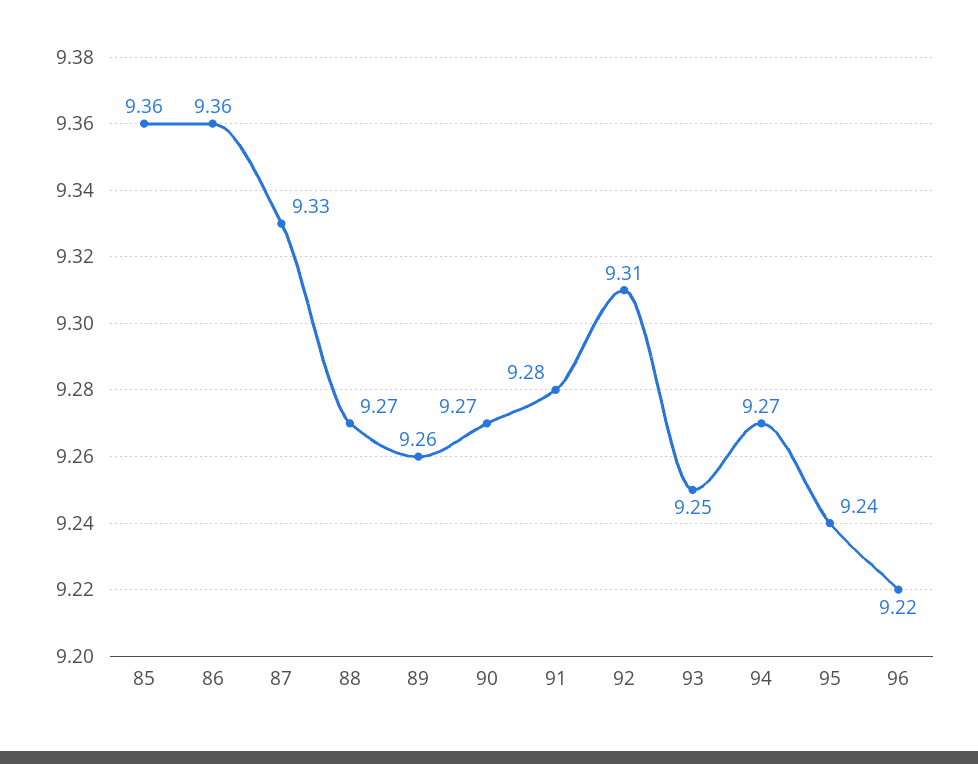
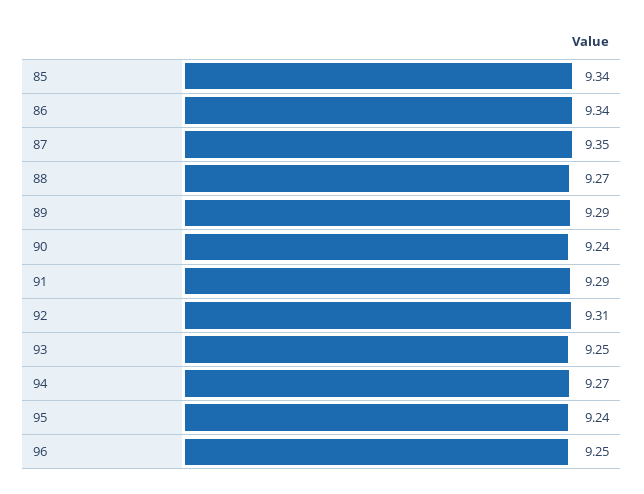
85: 9.36 -> 9.34
86: 9.36 -> 9.34
87: 9.33 -> 9.35
89: 9.26 -> 9.29
90: 9.27 -> 9.24
91: 9.28 -> 9.29
96: 9.22 -> 9.25

